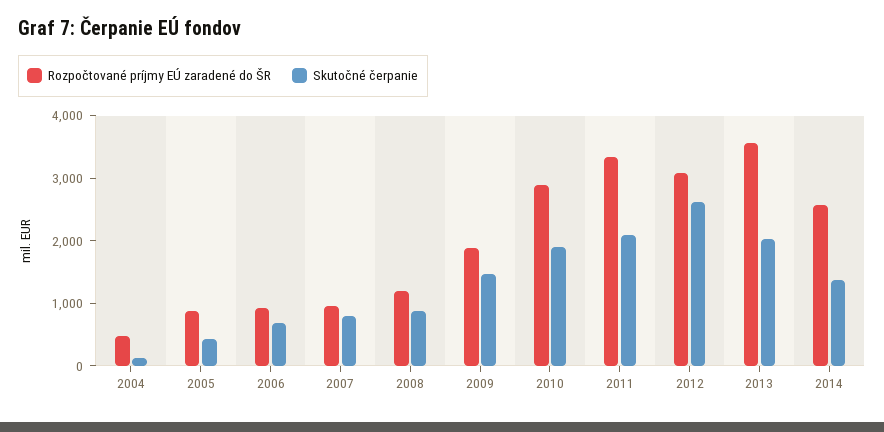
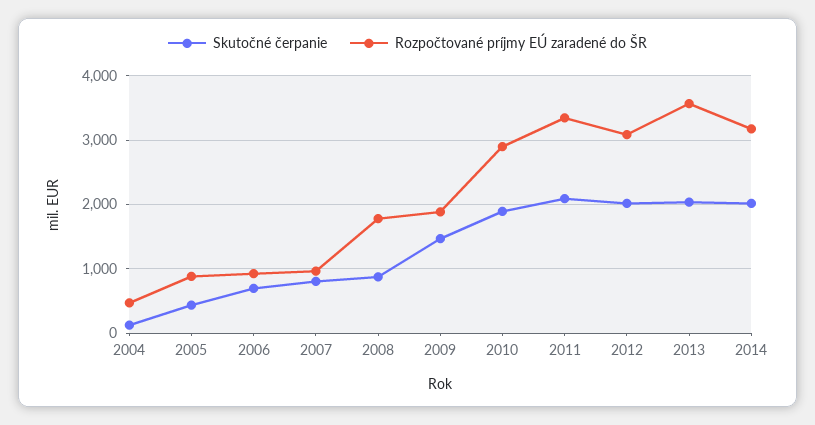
Rozpočtované príjmy EÚ zaradené do ŠR, 2008: 1200 -> 1800
Skutočné čerpanie, 2012: 2600 -> 2000
Rozpočtované príjmy EÚ zaradené do ŠR, 2014: 2600 -> 3200
Skutočné čerpanie, 2014: 1400 -> 2000

